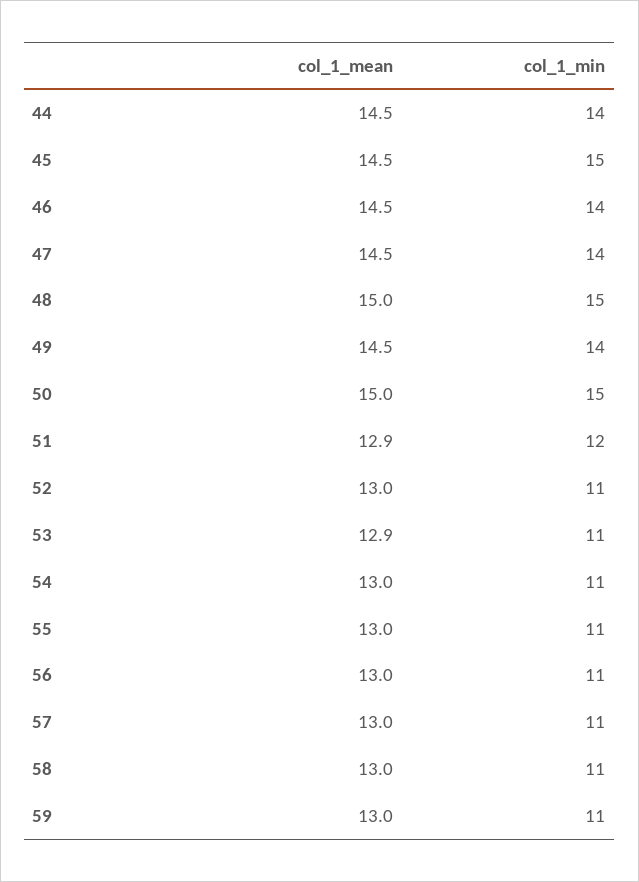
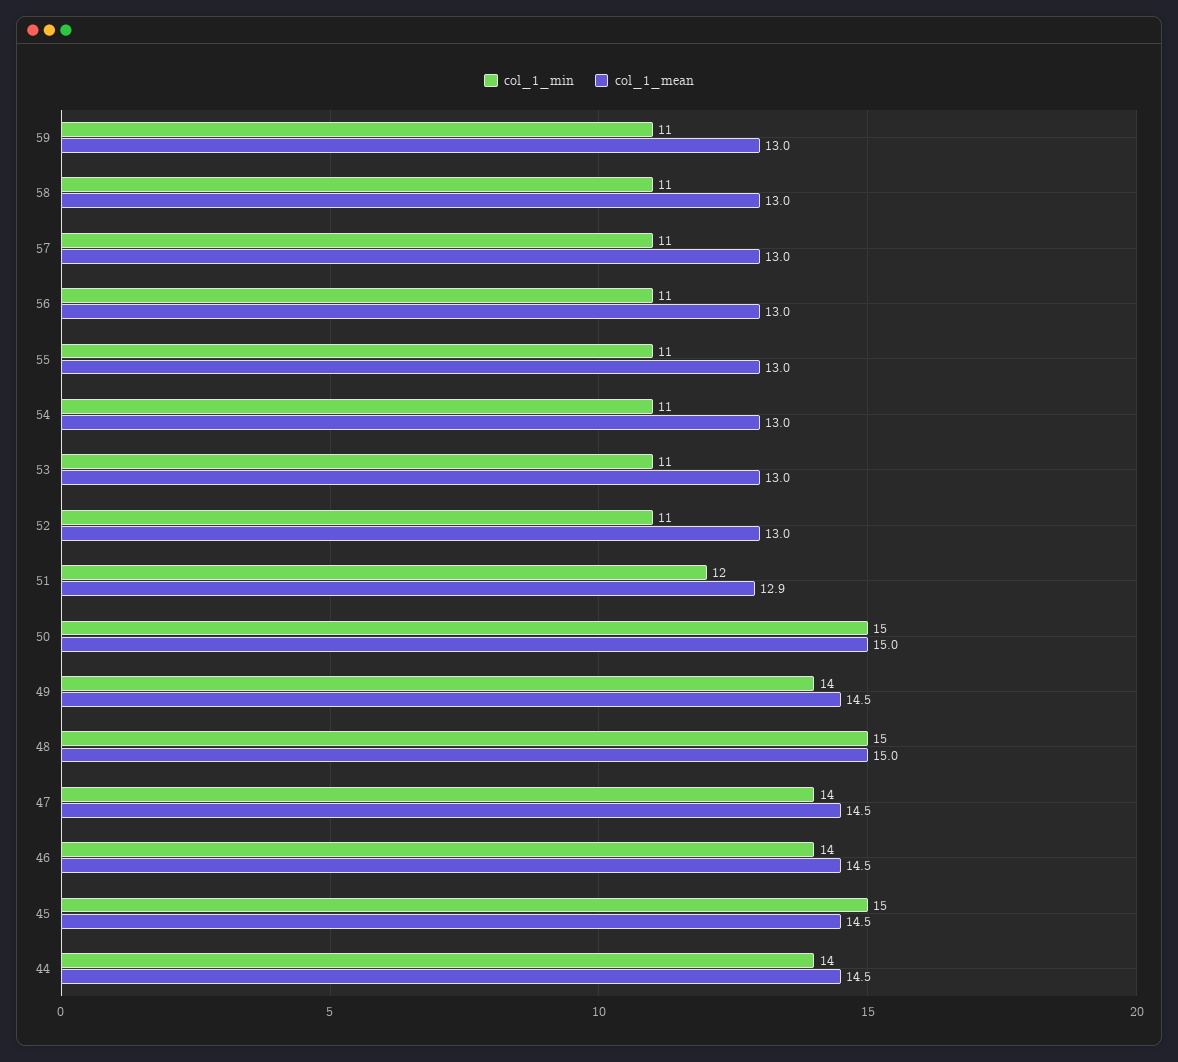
col_1_mean, 53: 12.9 -> 13

